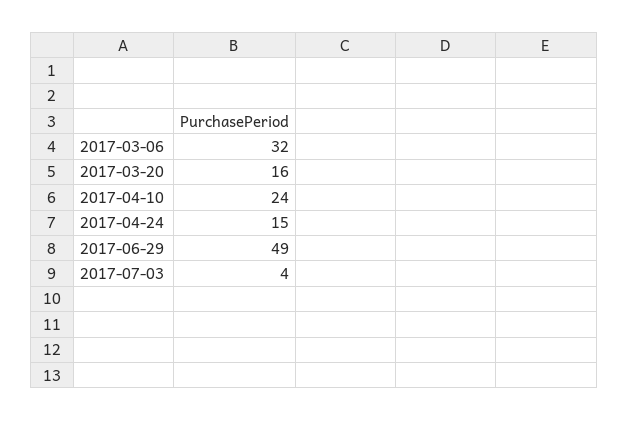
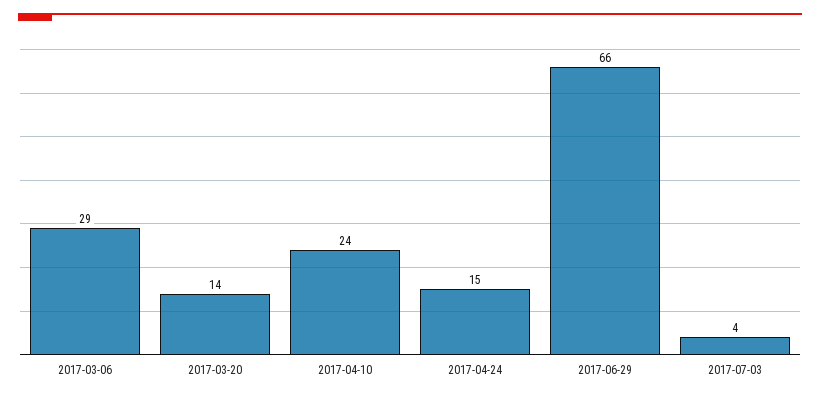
2017-03-06: 32 -> 29
2017-03-20: 16 -> 14
2017-06-29: 49 -> 66

